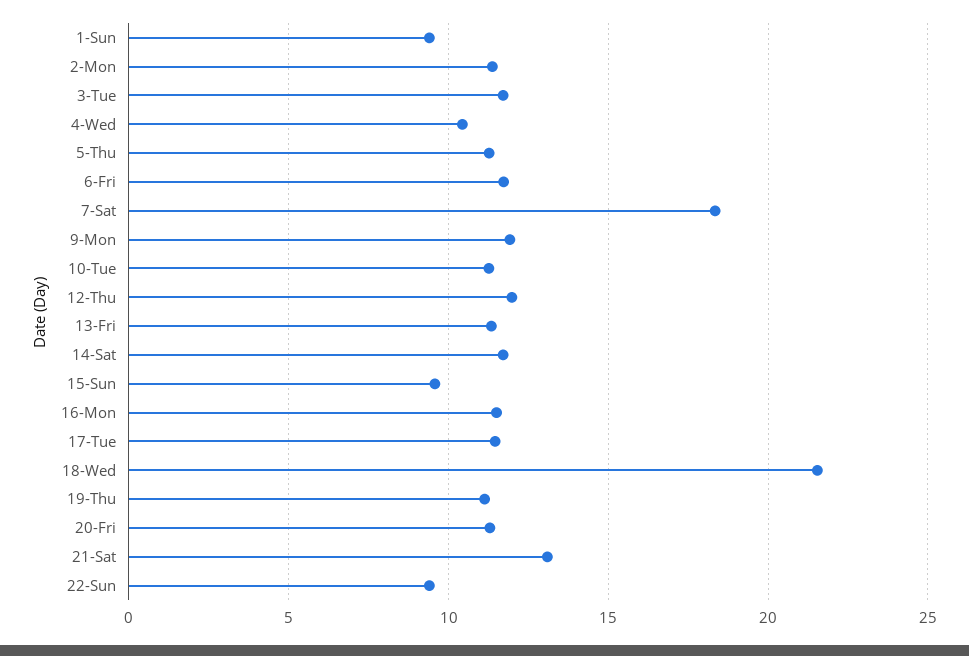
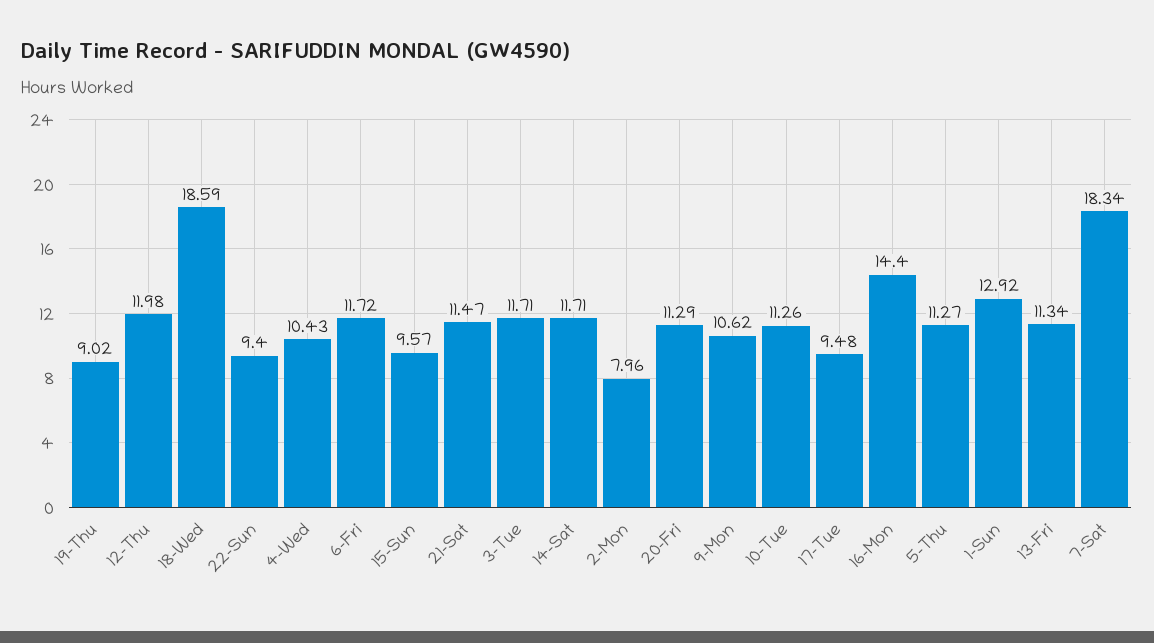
1-Sun: 9.5 -> 12.92
2-Mon: 11.5 -> 7.96
9-Mon: 12 -> 10.62
16-Mon: 11.5 -> 14.4
17-Tue: 11.5 -> 9.48
18-Wed: 21.5 -> 18.59
19-Thu: 11 -> 9.02
21-Sat: 13 -> 11.47

